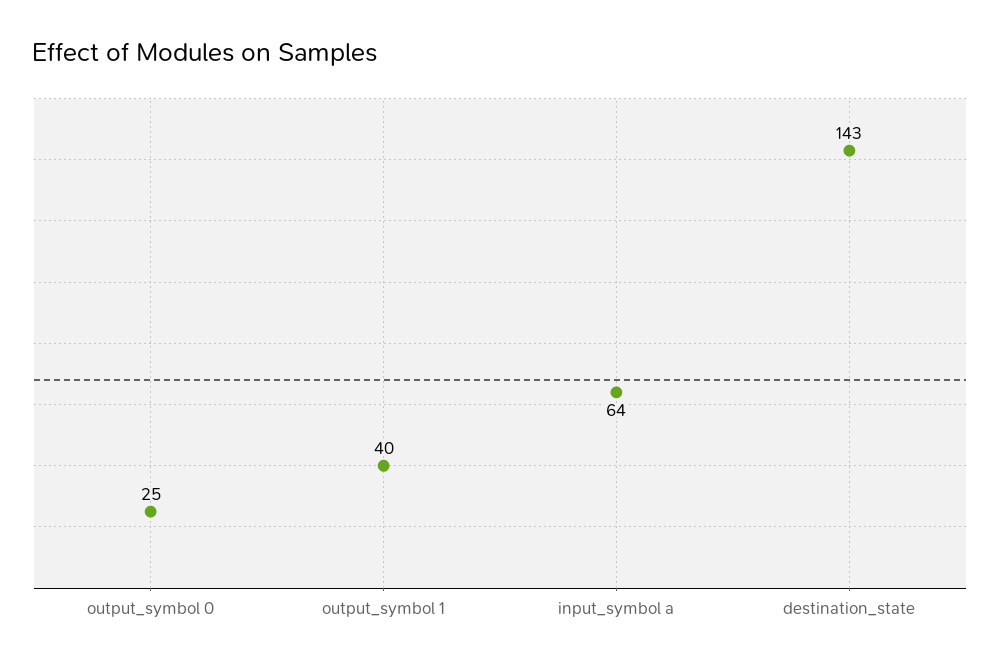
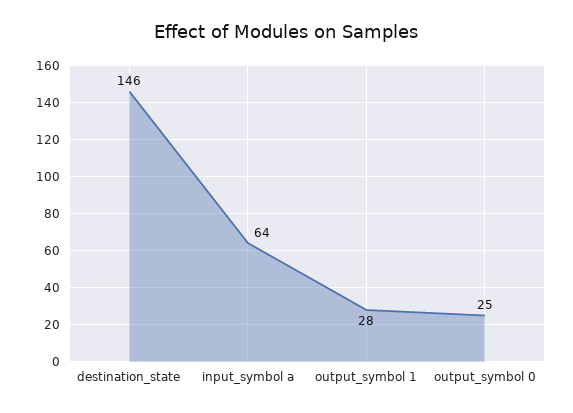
output_symbol 1: 40 -> 28
destination_state: 143 -> 146

